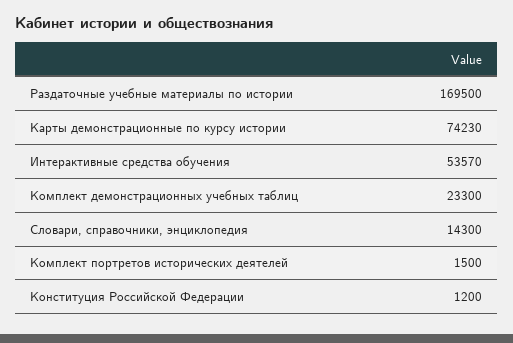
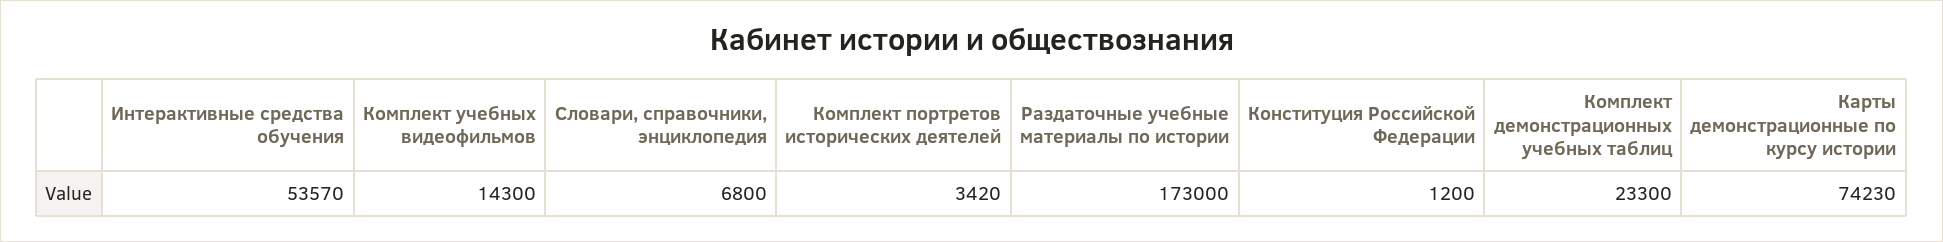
Раздаточные учебные материалы по истории: 169500 -> 173000
Словари, справочники, энциклопедия: 14300 -> 6800
Комплект портретов исторических деятелей: 1500 -> 3420
Комплект учебных видеофильмов: none -> 14300

